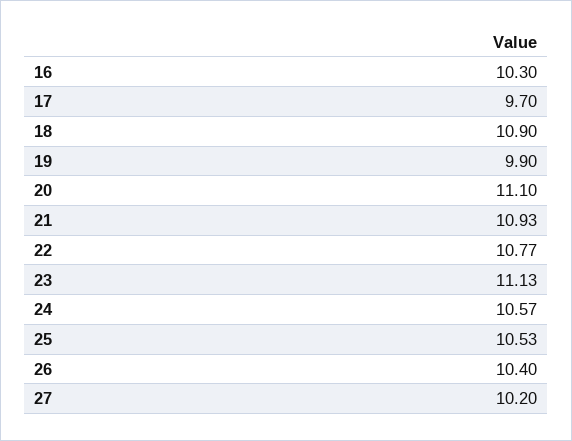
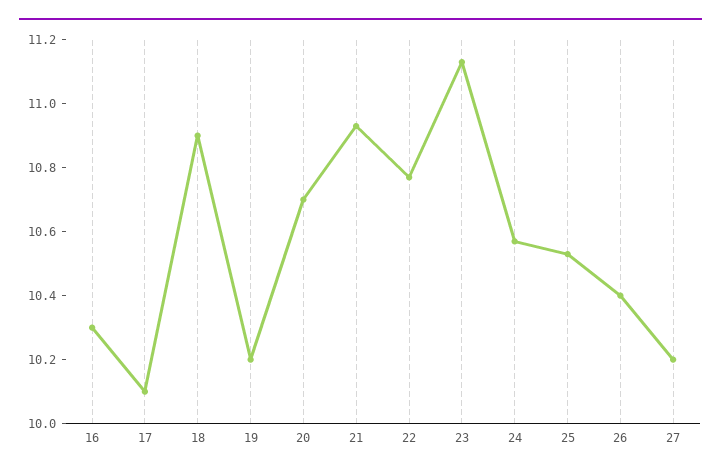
17: 9.7 -> 10.1
19: 9.9 -> 10.2
20: 11.1 -> 10.7

